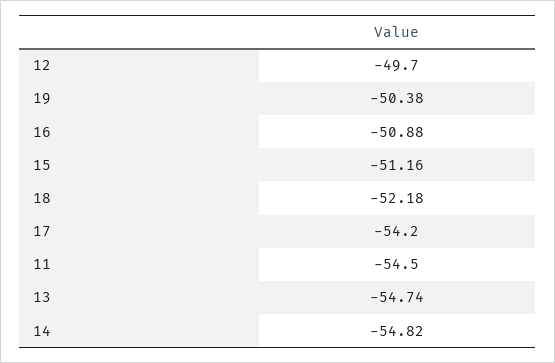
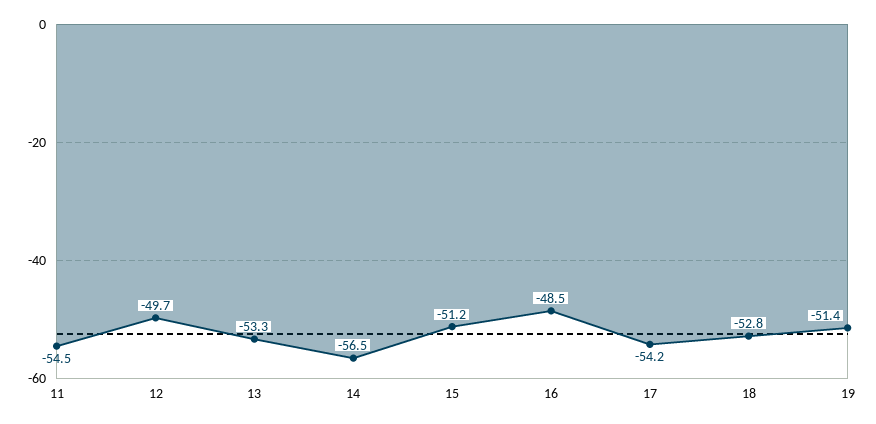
19: -50.38 -> -51.4
16: -50.88 -> -48.5
18: -52.18 -> -52.8
13: -54.74 -> -53.3
14: -54.82 -> -56.5

